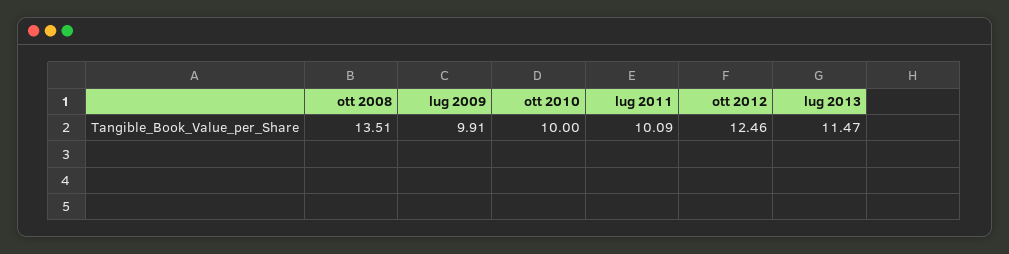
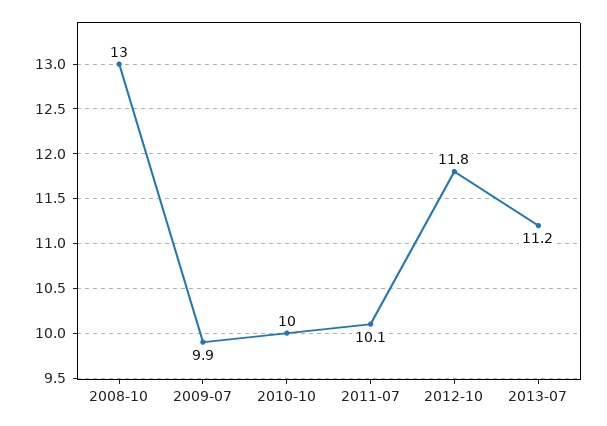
ott 2008: 13.51 -> 13
ott 2012: 12.46 -> 11.8
lug 2013: 11.47 -> 11.2

